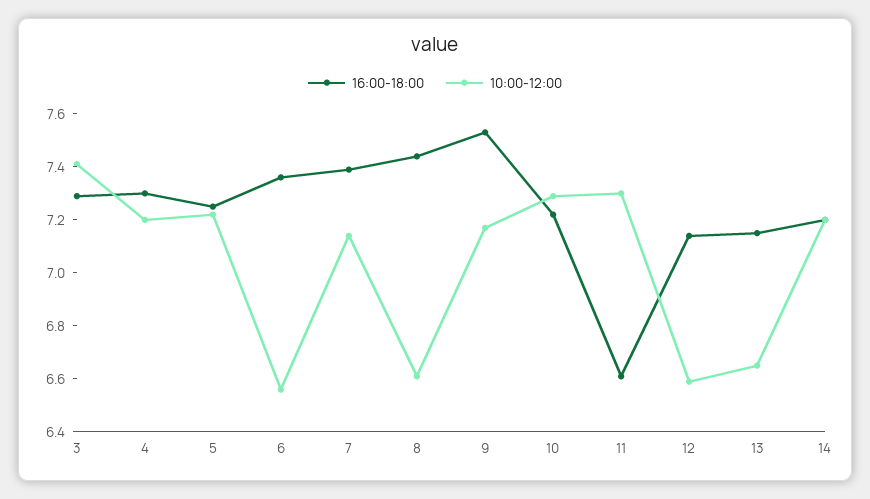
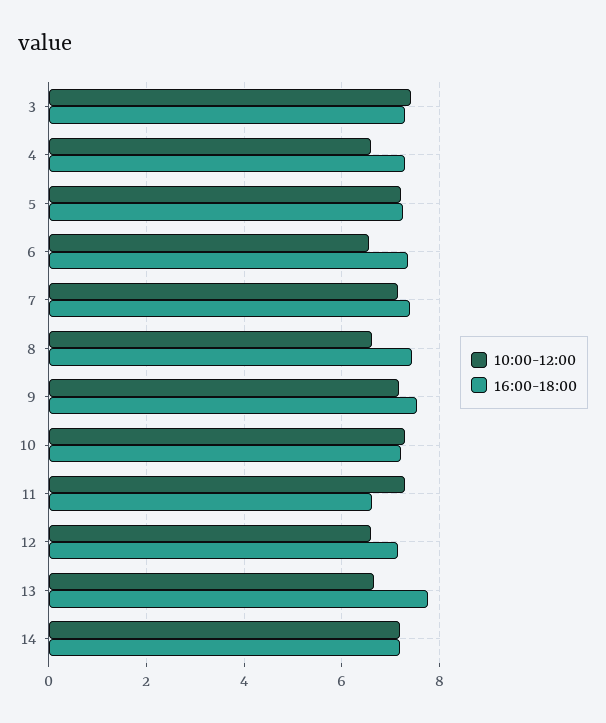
10:00-12:00, 4: 7.2 -> 6.6
16:00-18:00, 13: 7.15 -> 7.8

